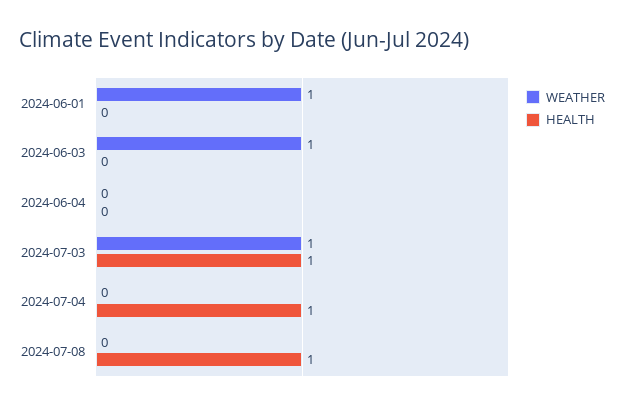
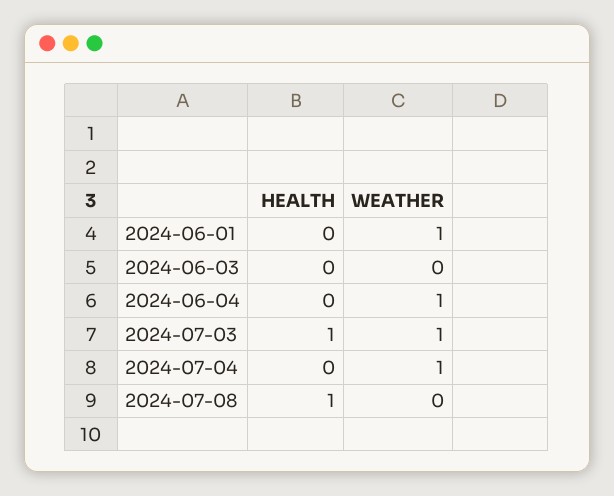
WEATHER, 2024-06-03: 1 -> 0
WEATHER, 2024-06-04: 0 -> 1
WEATHER, 2024-07-04: 0 -> 1
HEALTH, 2024-07-04: 1 -> 0

